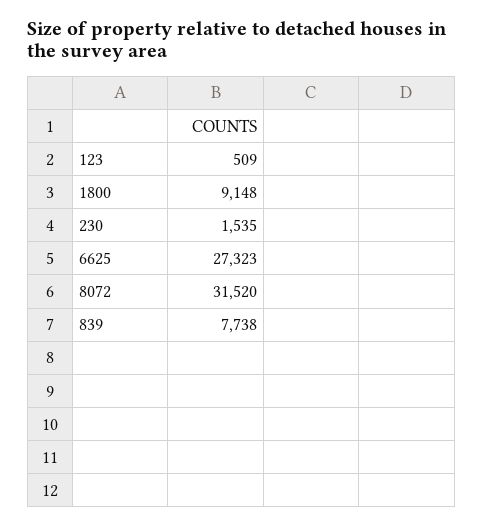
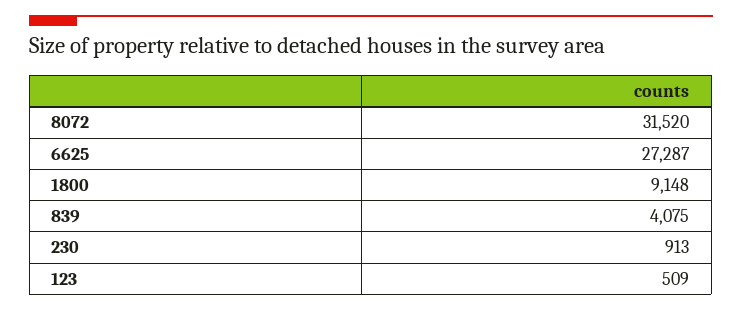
230: 1535 -> 913
6625: 27323 -> 27287
839: 7738 -> 4075

